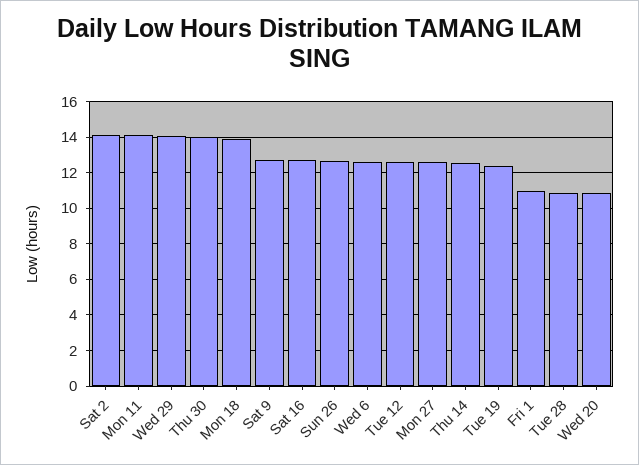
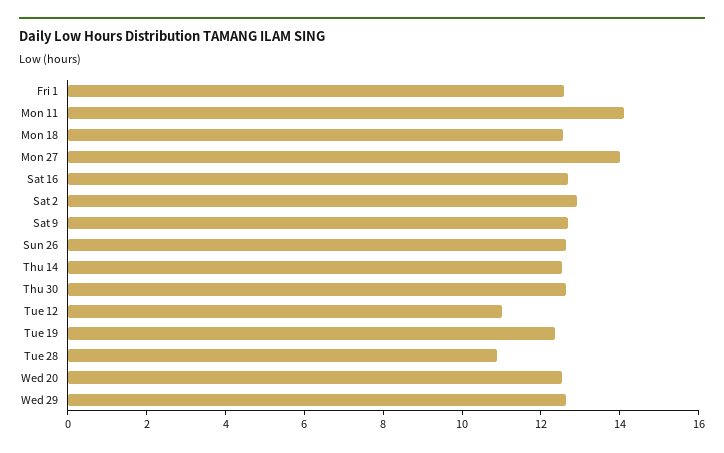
Sat 2: 14 -> 13
Wed 29: 14 -> 12.5
Thu 30: 14 -> 12.5
Mon 18: 14 -> 12.5
Wed 6: 12.5 -> none
Tue 12: 12.5 -> 11
Mon 27: 12.5 -> 14
Fri 1: 11 -> 12.5
Wed 20: 11 -> 12.5

